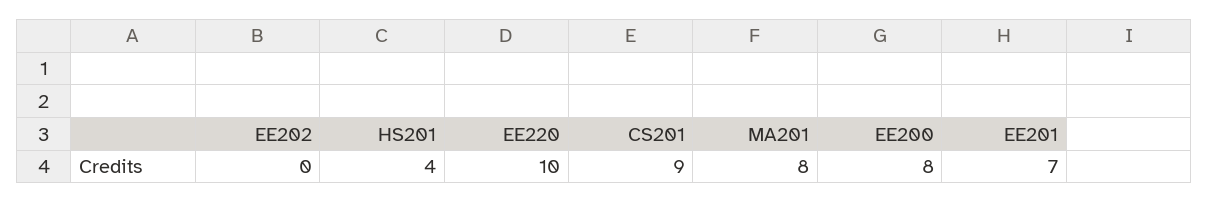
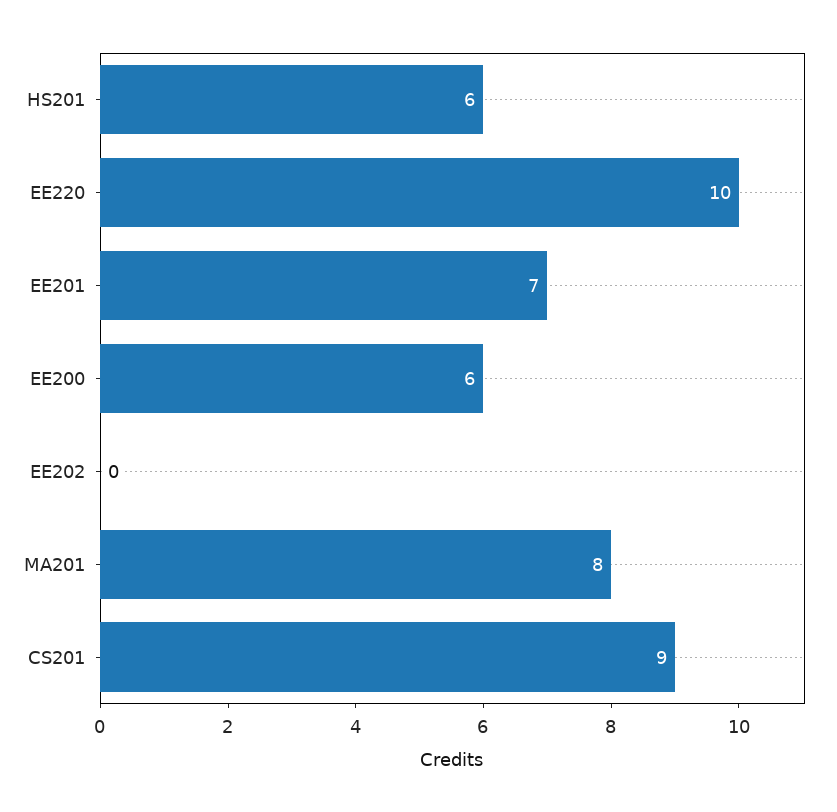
HS201: 4 -> 6
EE200: 8 -> 6

